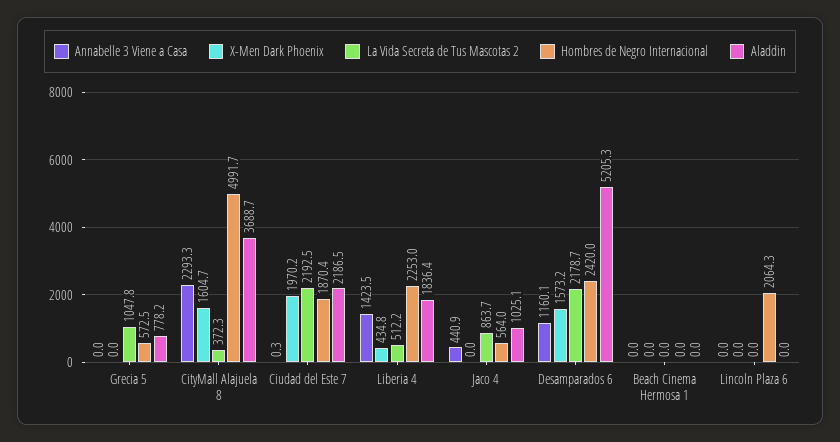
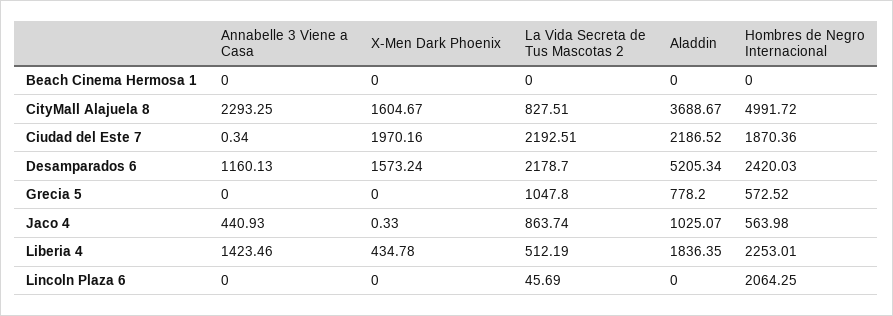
La Vida Secreta de Tus Mascotas 2, CityMall Alajuela 8: 372.3 -> 827.51
X-Men Dark Phoenix, Jaco 4: 0 -> 0.33
La Vida Secreta de Tus Mascotas 2, Lincoln Plaza 6: 0 -> 45.69

